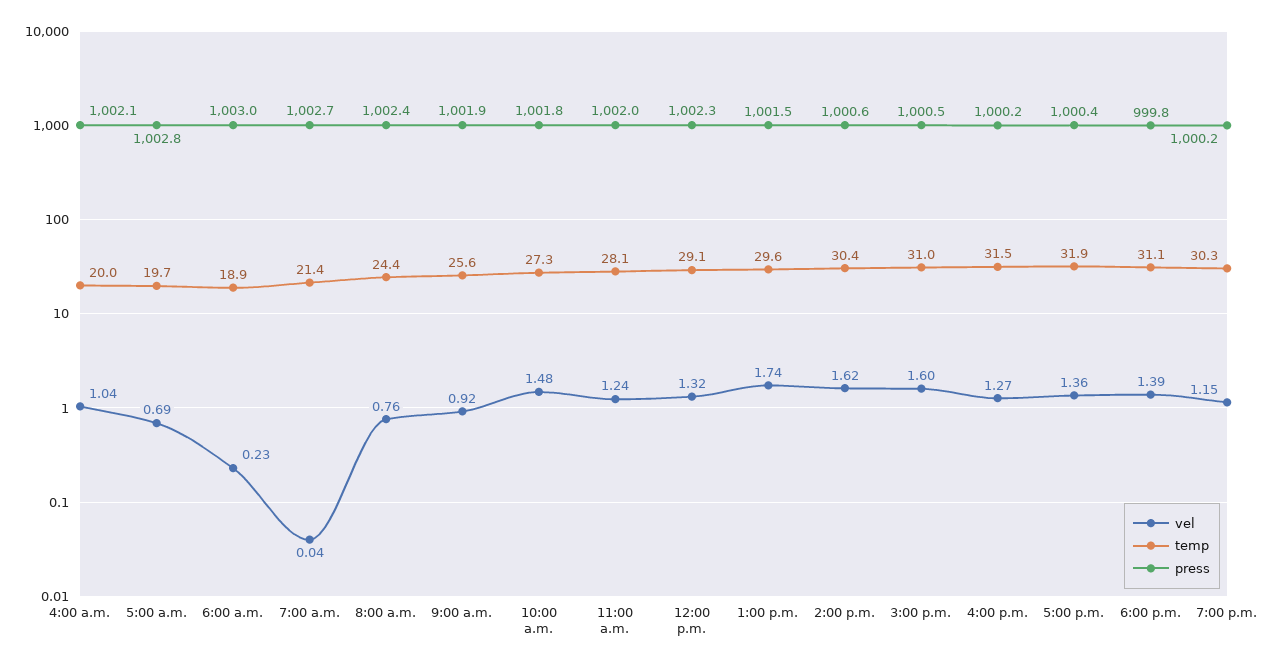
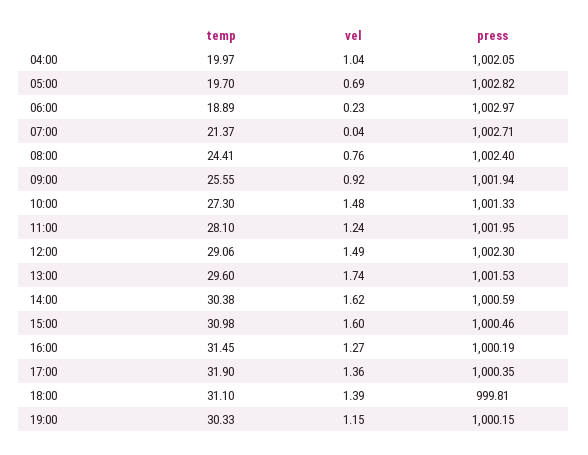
press, 10:00 a.m.: 1001.8 -> 1001.33
vel, 12:00 p.m.: 1.32 -> 1.49

